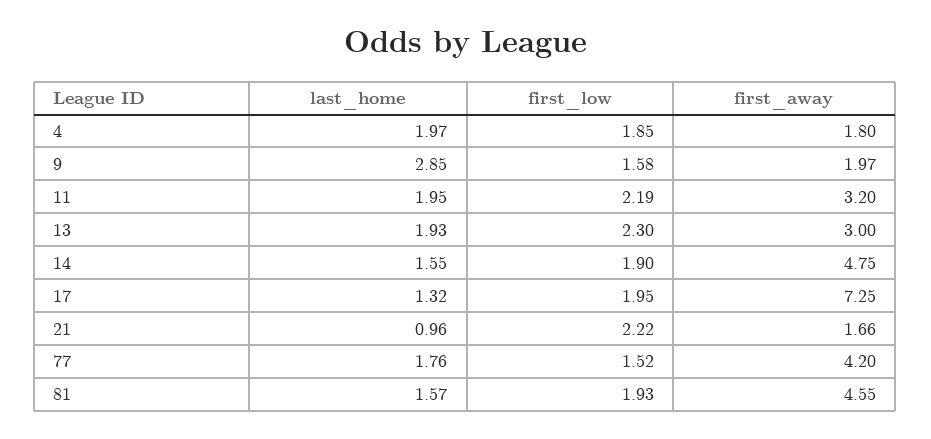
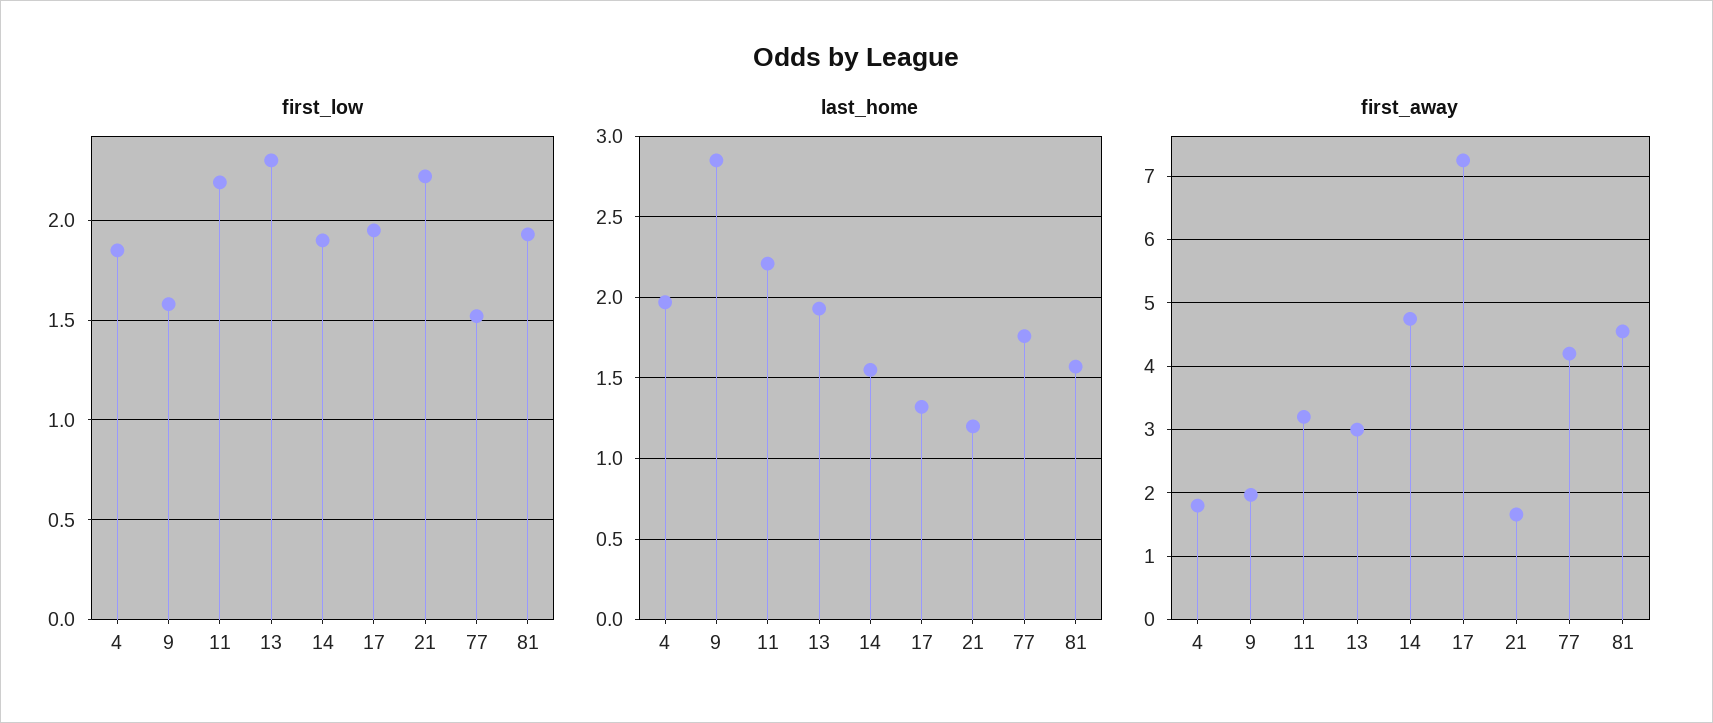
last_home, 11: 1.95 -> 2.2
last_home, 21: 0.96 -> 1.2

